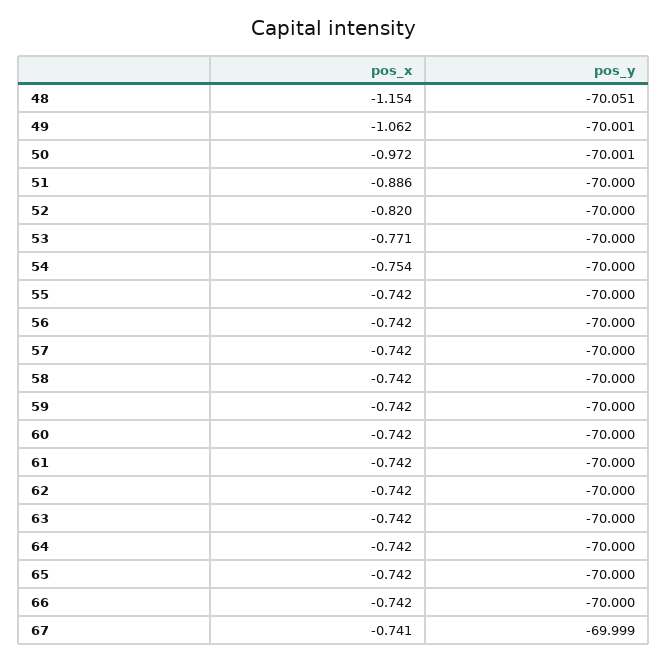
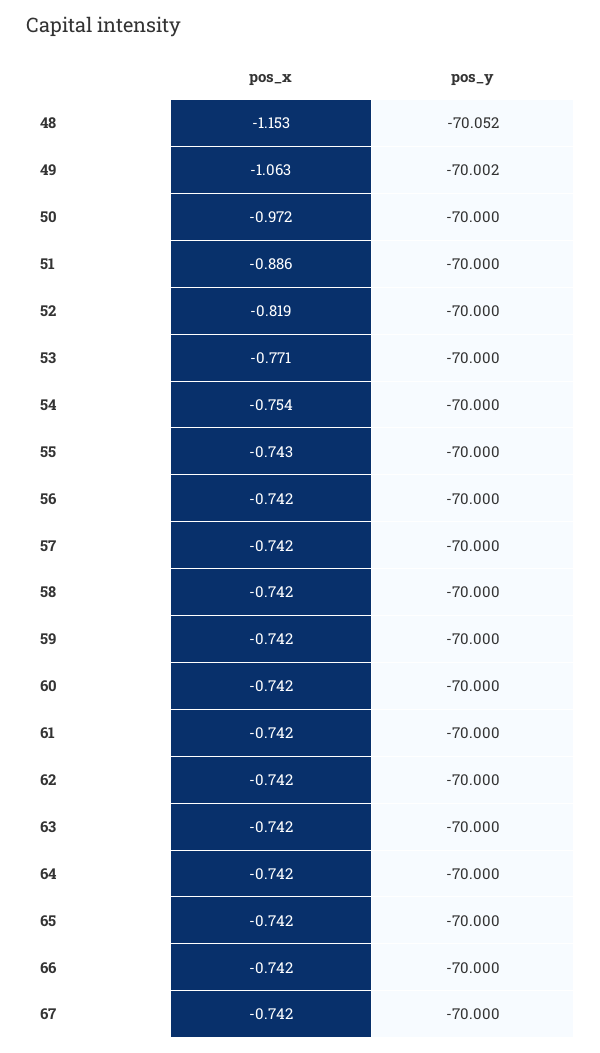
pos_x, 48: -1.154 -> -1.153
pos_y, 48: -70.051 -> -70.052
pos_x, 49: -1.062 -> -1.063
pos_y, 49: -70.001 -> -70.002
pos_y, 50: -70.001 -> -70
pos_x, 52: -0.82 -> -0.819
pos_x, 55: -0.742 -> -0.743
pos_x, 67: -0.741 -> -0.742
pos_y, 67: -69.999 -> -70

